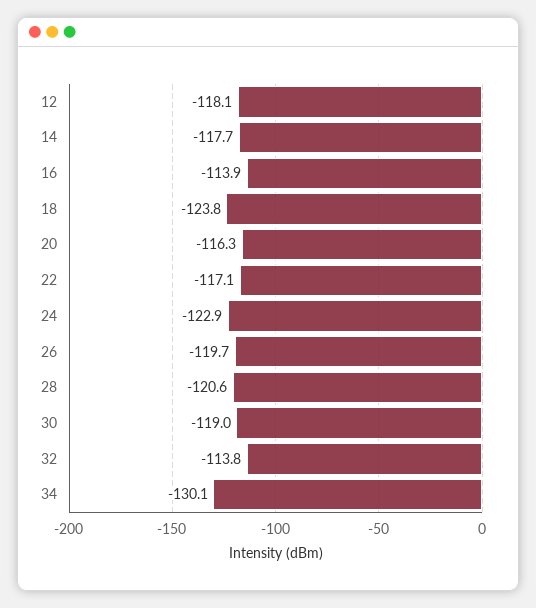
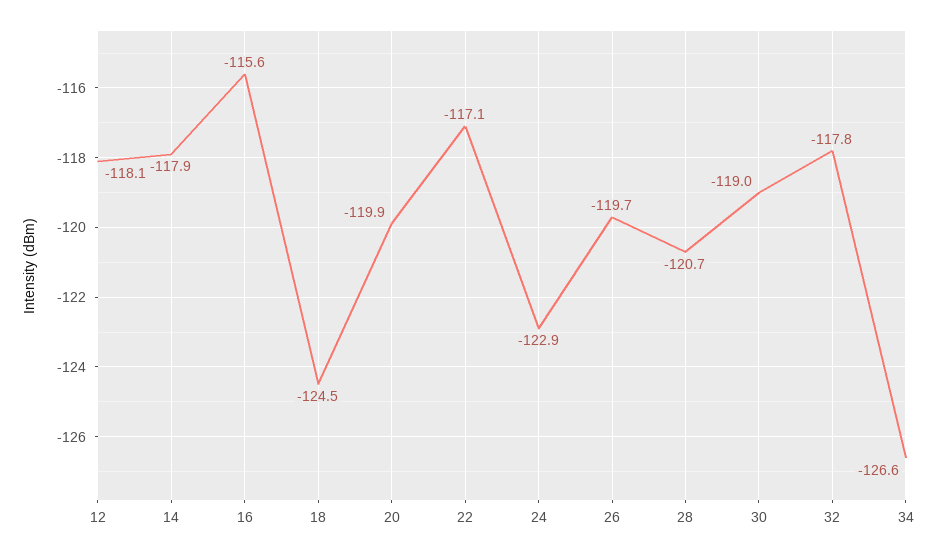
14: -117.7 -> -117.9
16: -113.9 -> -115.6
18: -123.8 -> -124.5
20: -116.3 -> -119.9
28: -120.6 -> -120.7
32: -113.8 -> -117.8
34: -130.1 -> -126.6

